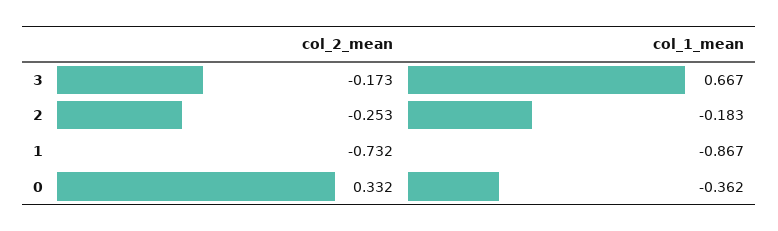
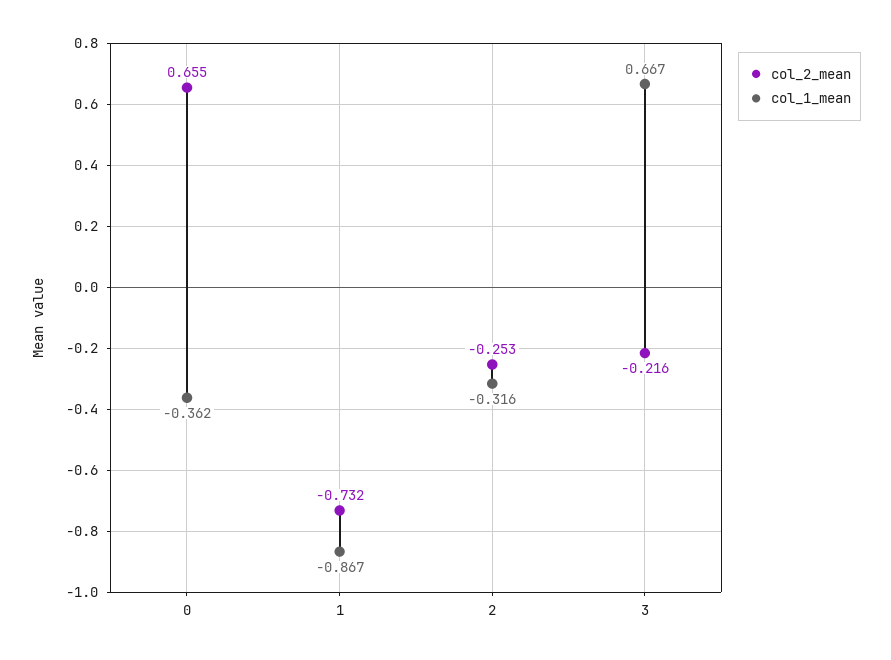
col_2_mean, 3: -0.173 -> -0.216
col_1_mean, 2: -0.183 -> -0.316
col_2_mean, 0: 0.332 -> 0.655

